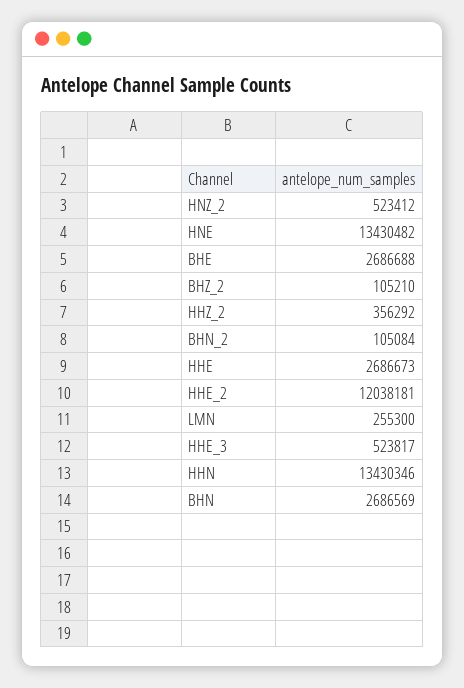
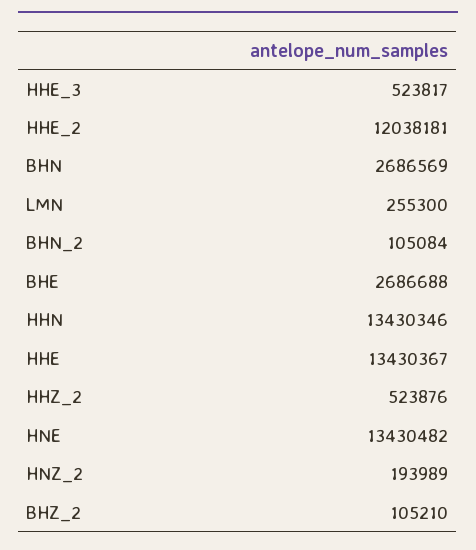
HNZ_2: 523412 -> 193989
HHZ_2: 356292 -> 523876
HHE: 2686673 -> 13430367

